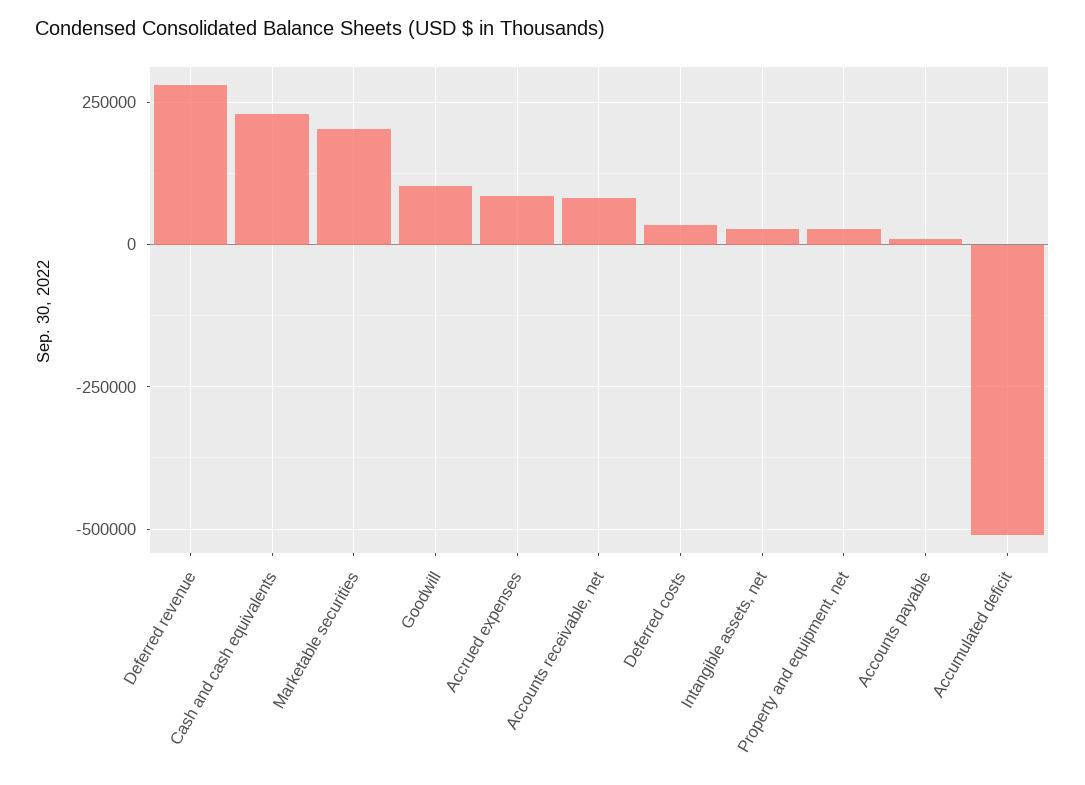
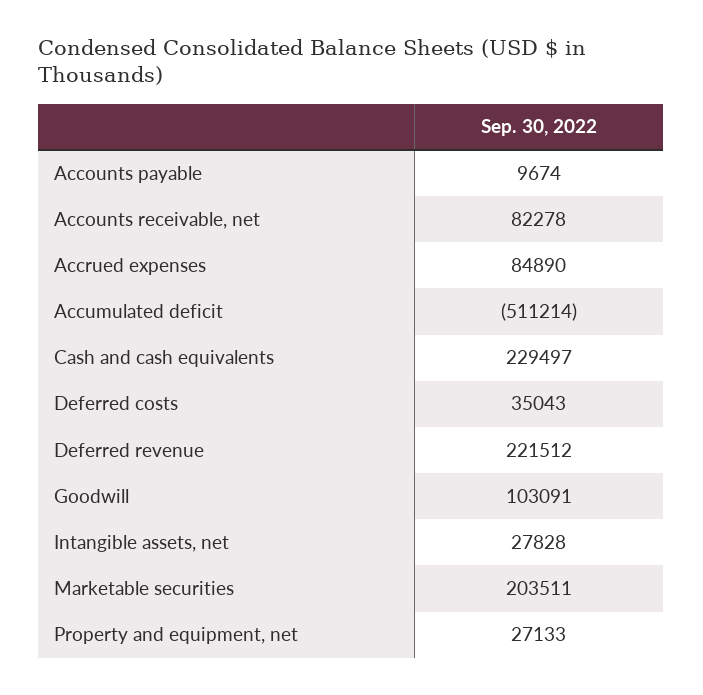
Deferred revenue: 275000 -> 221512

